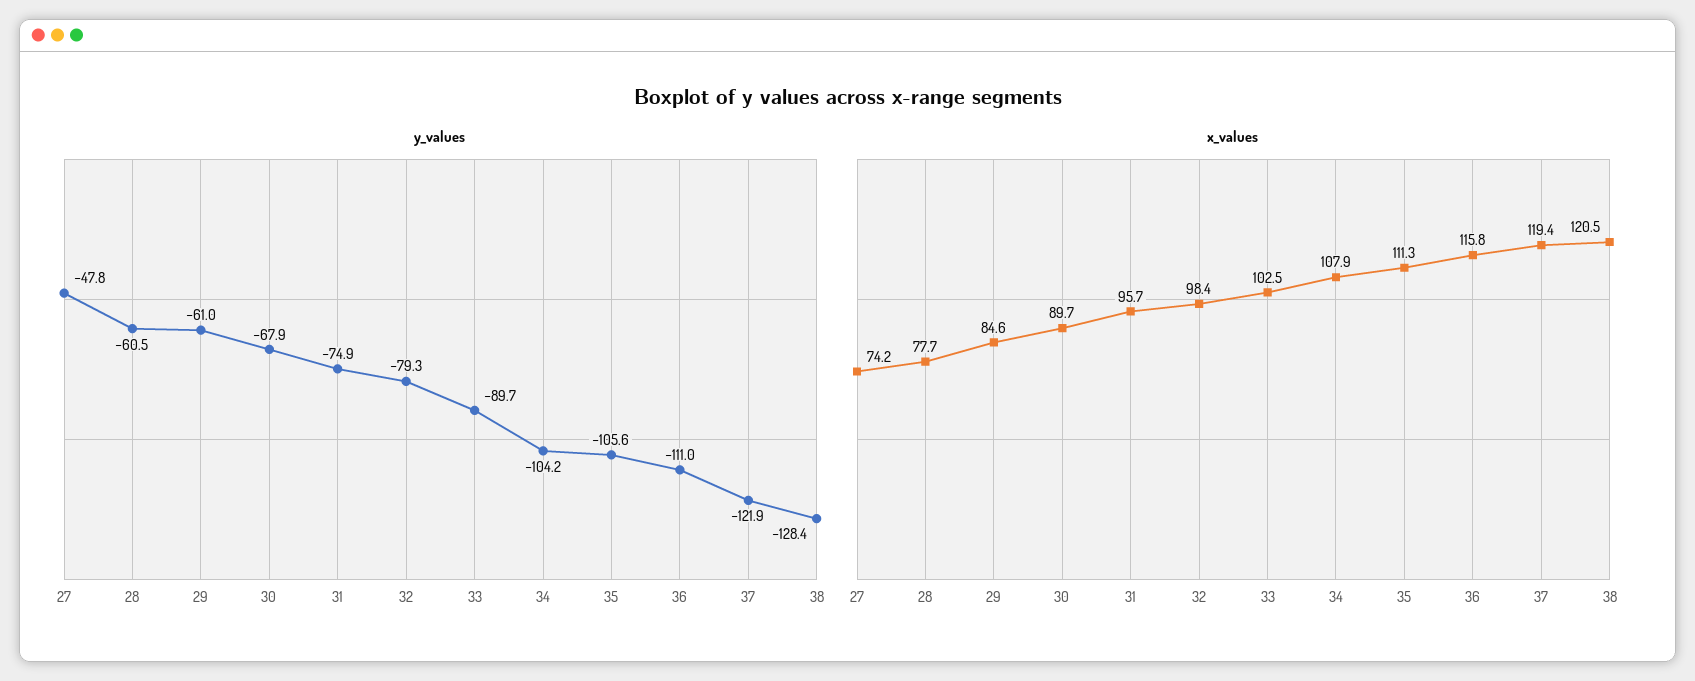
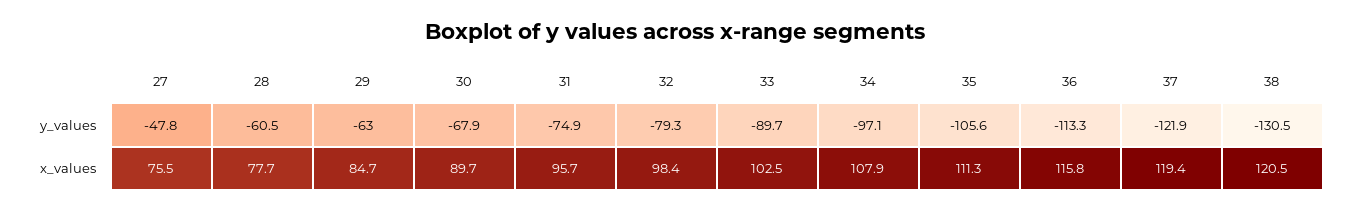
y_values, 29: -61 -> -63
y_values, 34: -104.2 -> -97.1
y_values, 36: -111 -> -113.3
y_values, 38: -128.4 -> -130.5
x_values, 27: 74.2 -> 75.5
x_values, 29: 84.6 -> 84.7

